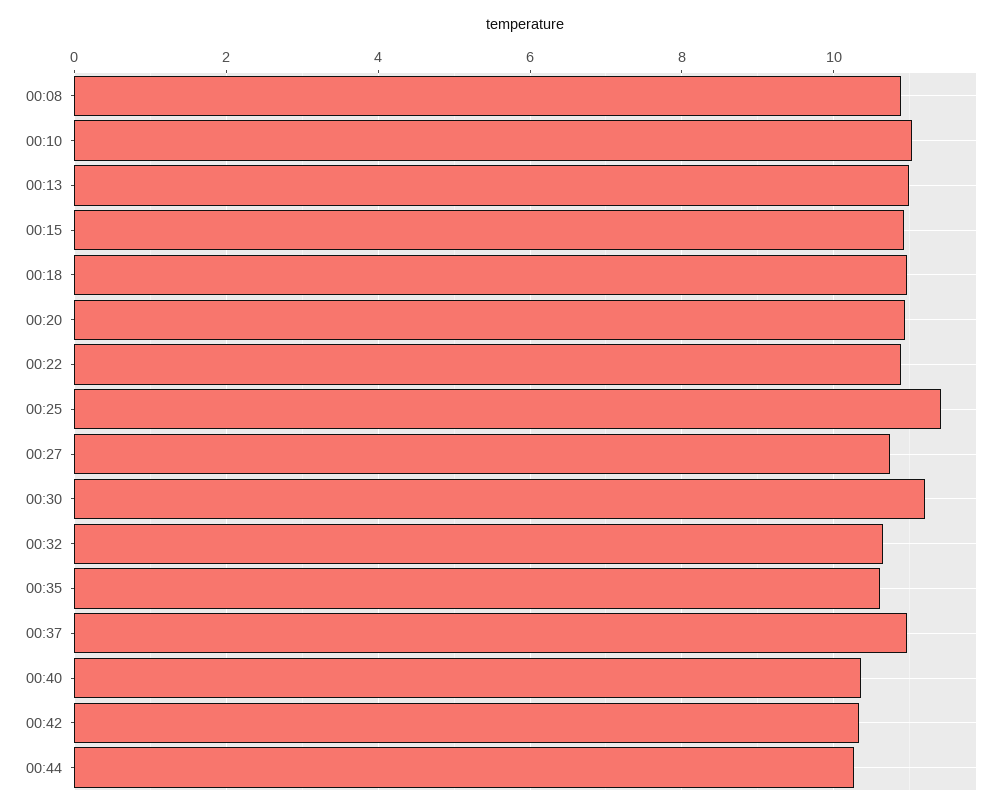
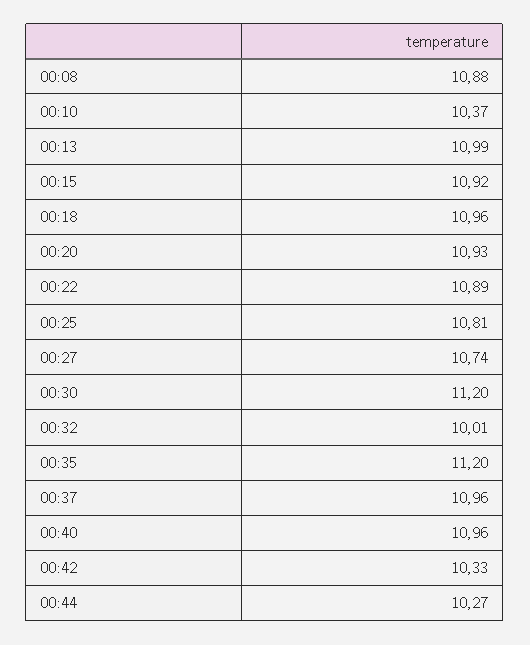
00:10: 11 -> 10.37
00:25: 11.4 -> 10.81
00:32: 10.6 -> 10.01
00:35: 10.6 -> 11.2
00:40: 10.4 -> 10.96

